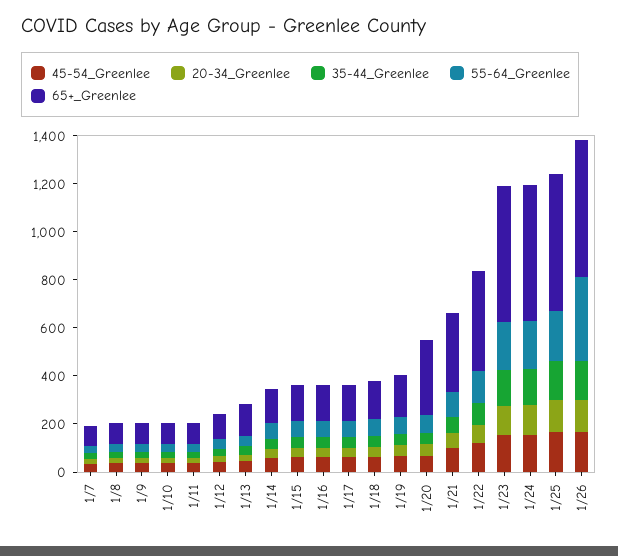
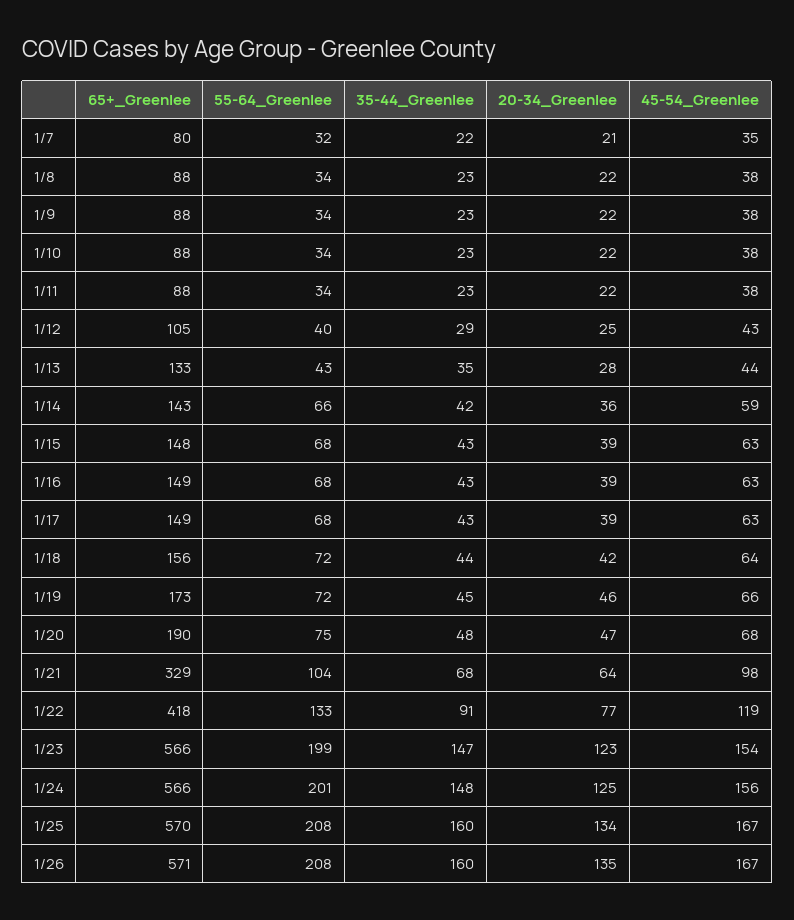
65+_Greenlee, 1/20: 300 -> 190
55-64_Greenlee, 1/26: 350 -> 208

